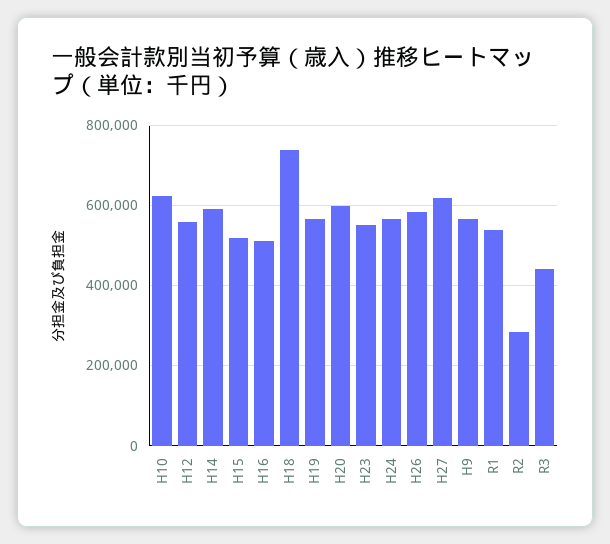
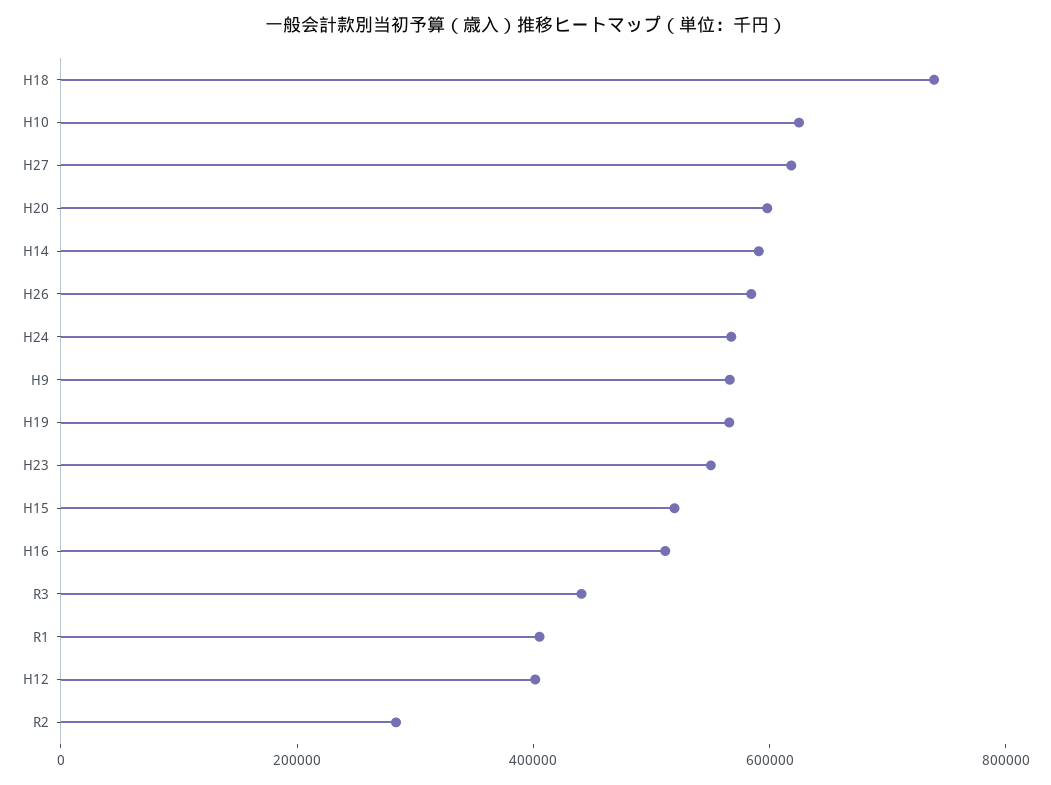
H12: 560000 -> 400000
R1: 540000 -> 400000

